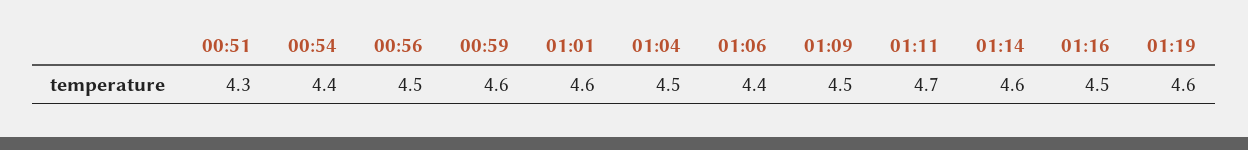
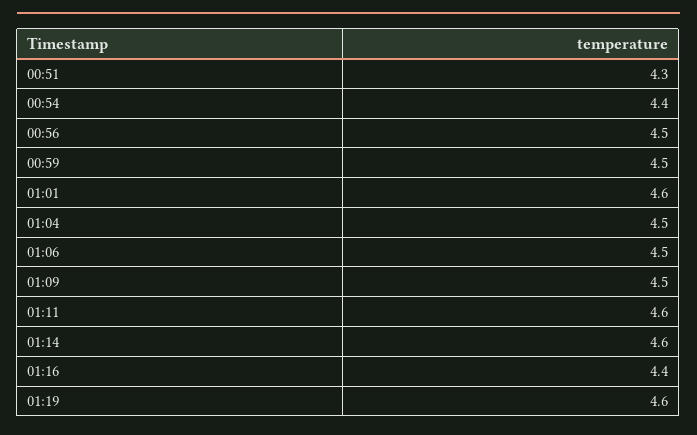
00:59: 4.6 -> 4.5
01:06: 4.4 -> 4.5
01:11: 4.7 -> 4.6
01:16: 4.5 -> 4.4

